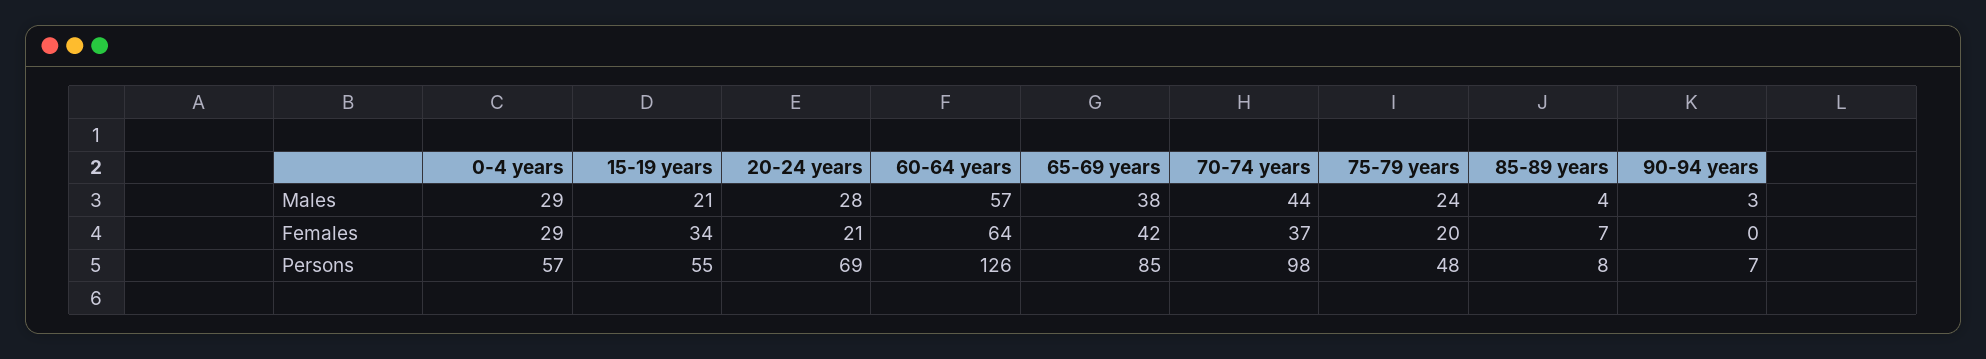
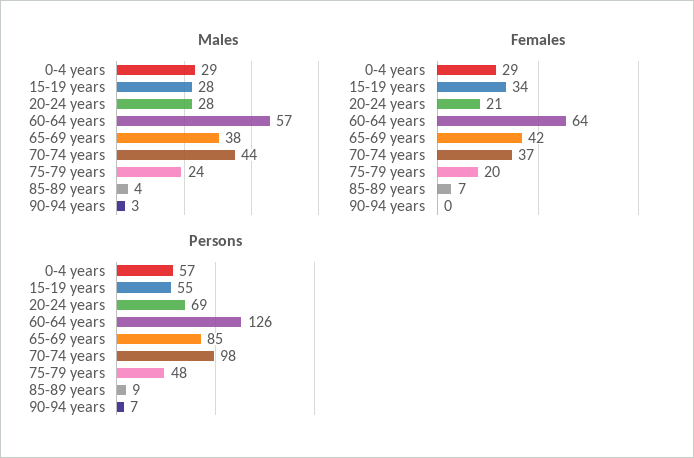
Males, 15-19 years: 21 -> 28
Persons, 85-89 years: 8 -> 9

